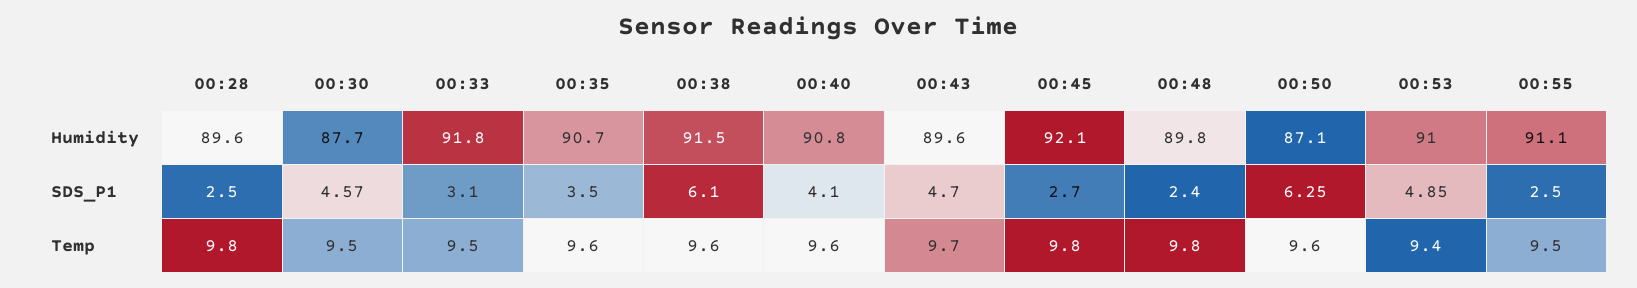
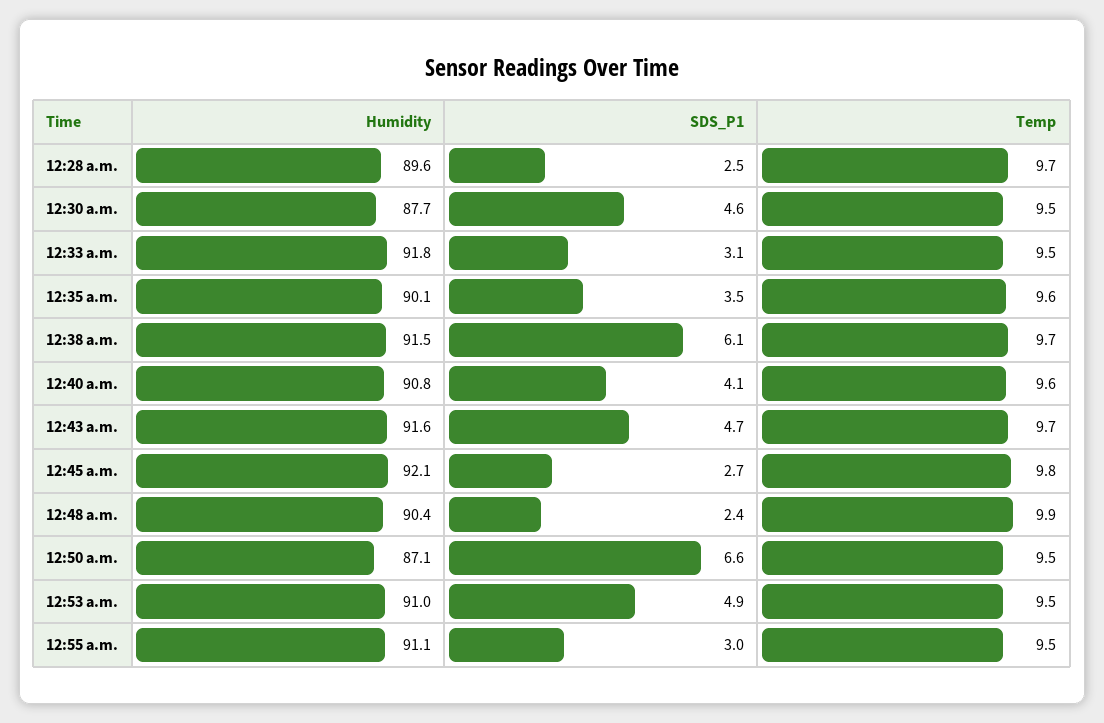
00:35, Humidity: 90.7 -> 90.1
00:43, Humidity: 89.6 -> 91.6
00:48, Humidity: 89.8 -> 90.4
00:50, SDS_P1: 6.25 -> 6.6
00:55, SDS_P1: 2.5 -> 3
00:28, Temp: 9.8 -> 9.7
00:38, Temp: 9.6 -> 9.7
00:48, Temp: 9.8 -> 9.9
00:50, Temp: 9.6 -> 9.5
00:53, Temp: 9.4 -> 9.5

